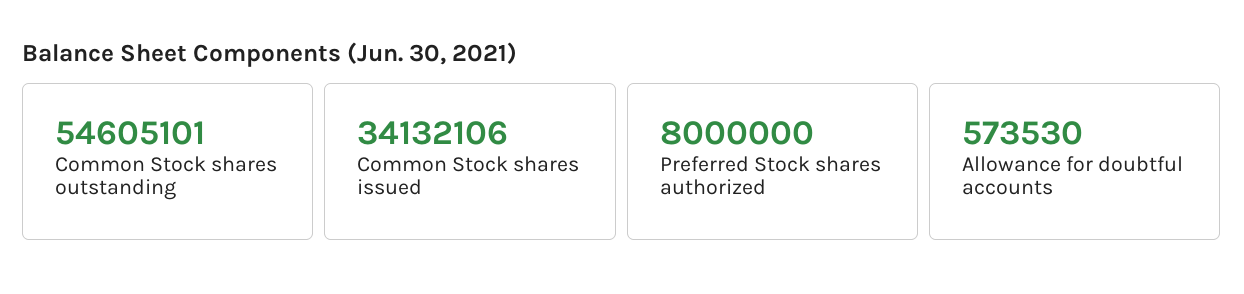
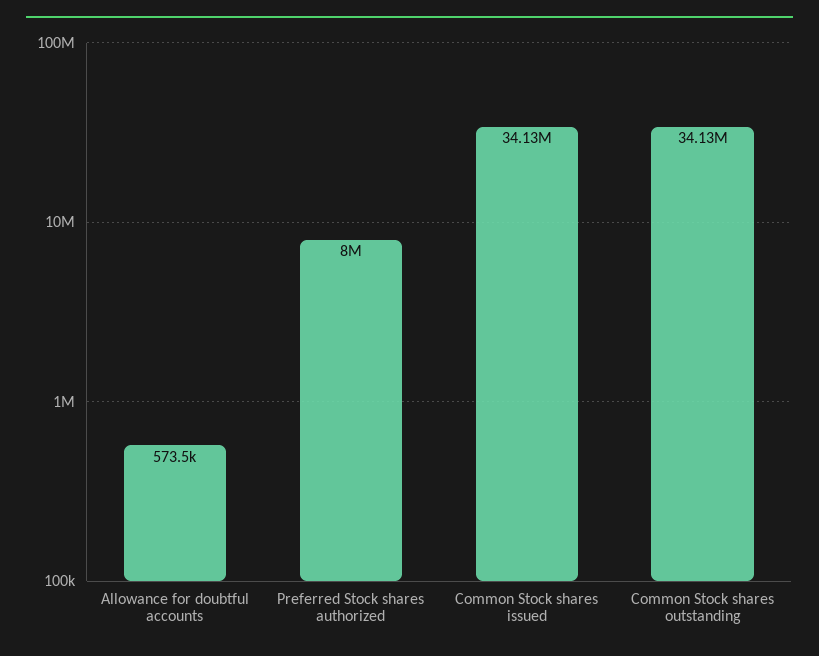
Common Stock shares outstanding: 54605101 -> 34130000

